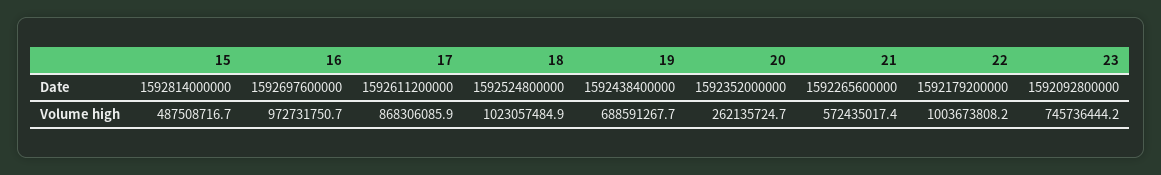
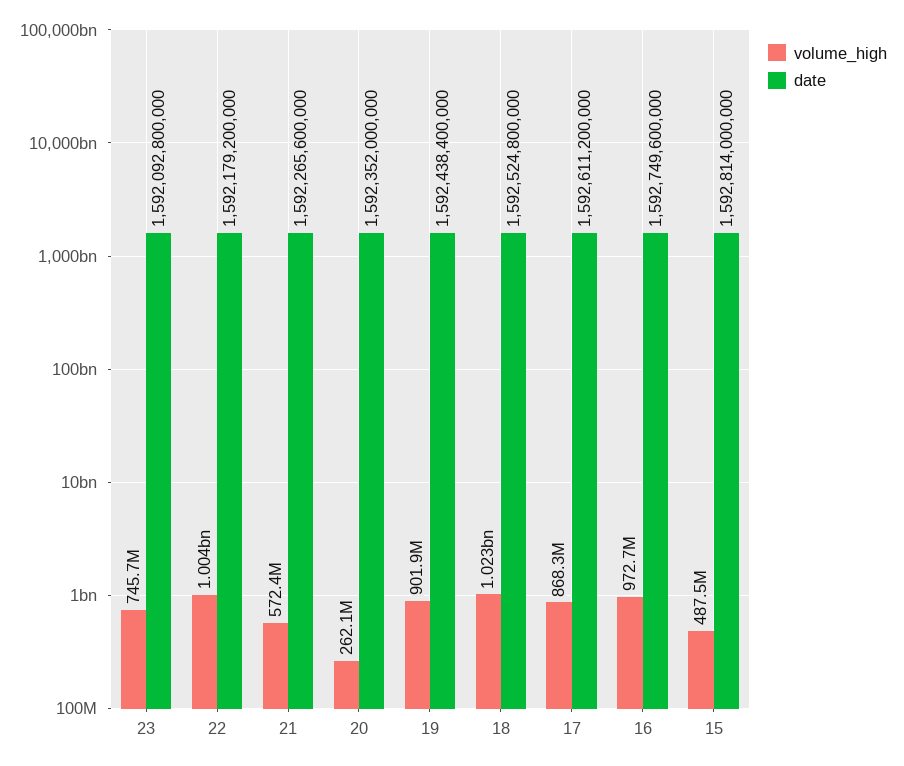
Date, 16: 1592697600000 -> 1592749600000
Volume high, 19: 688591267.7 -> 901900000

